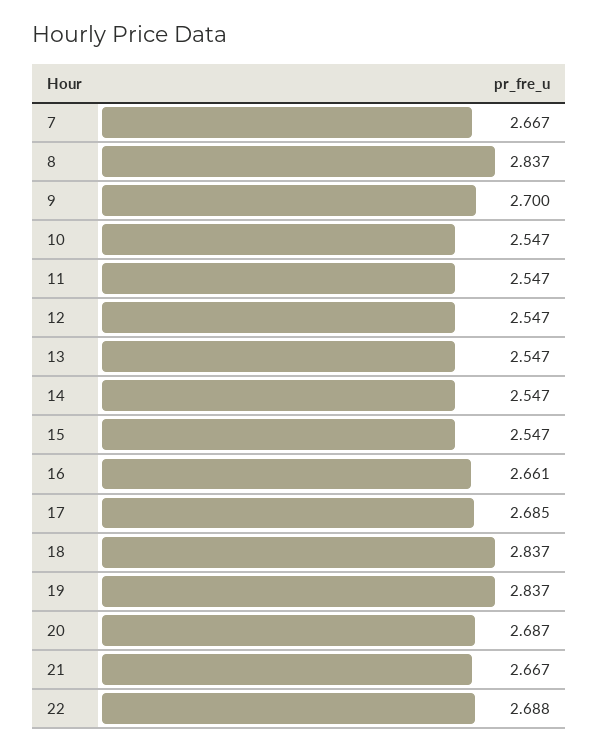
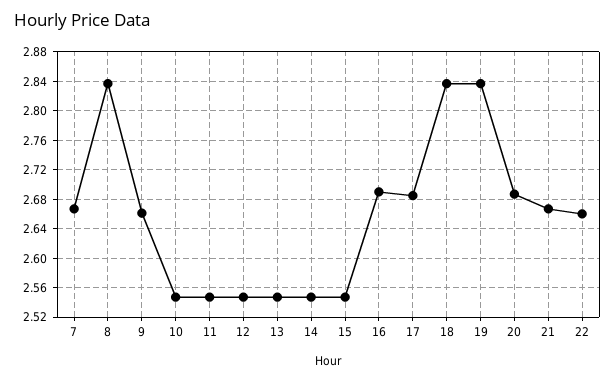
9: 2.7 -> 2.66
16: 2.661 -> 2.69
22: 2.688 -> 2.66

